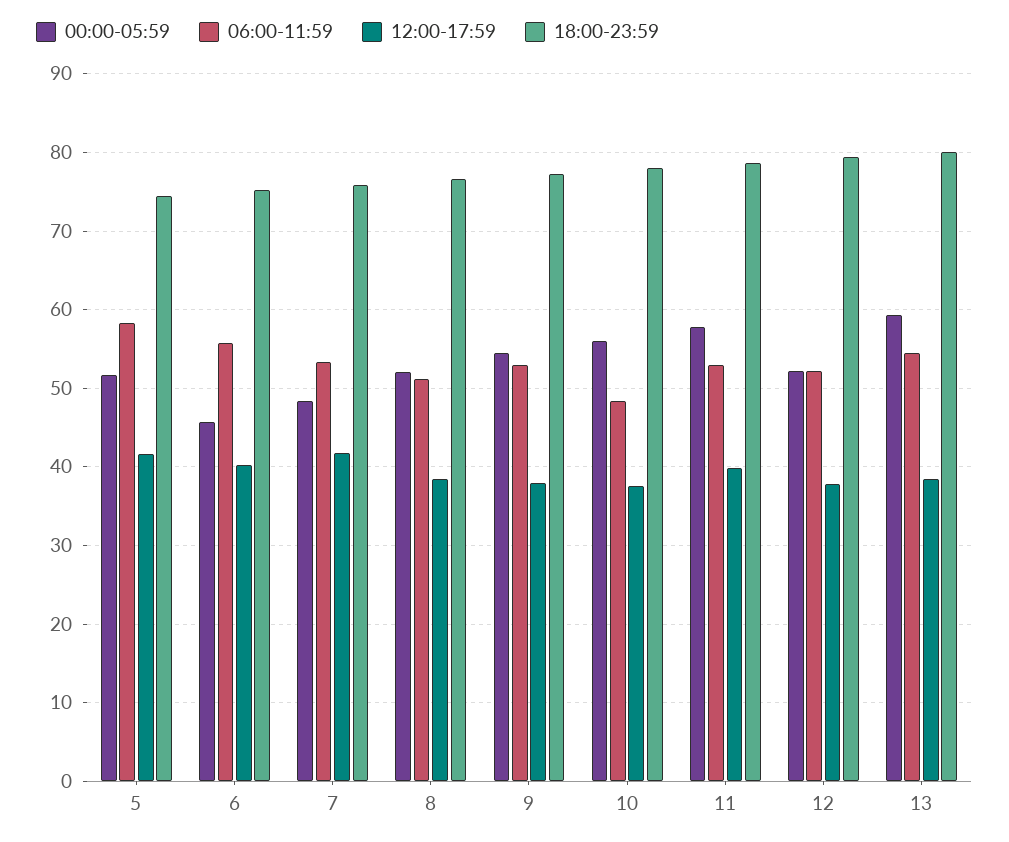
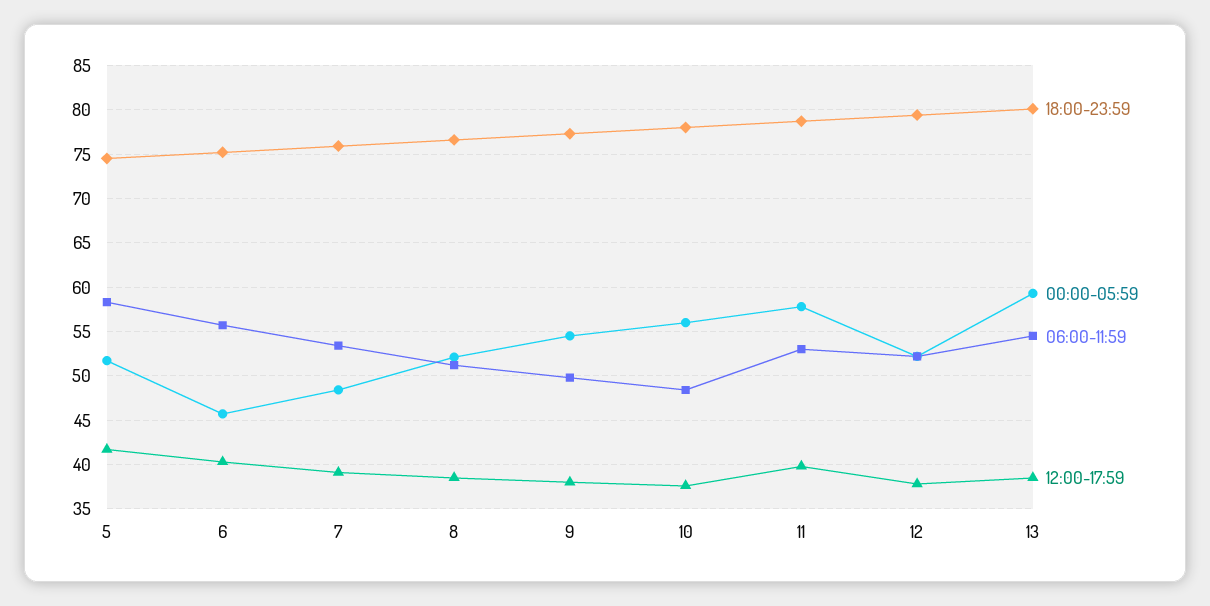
12:00-17:59, 7: 42 -> 39
06:00-11:59, 9: 53 -> 50

